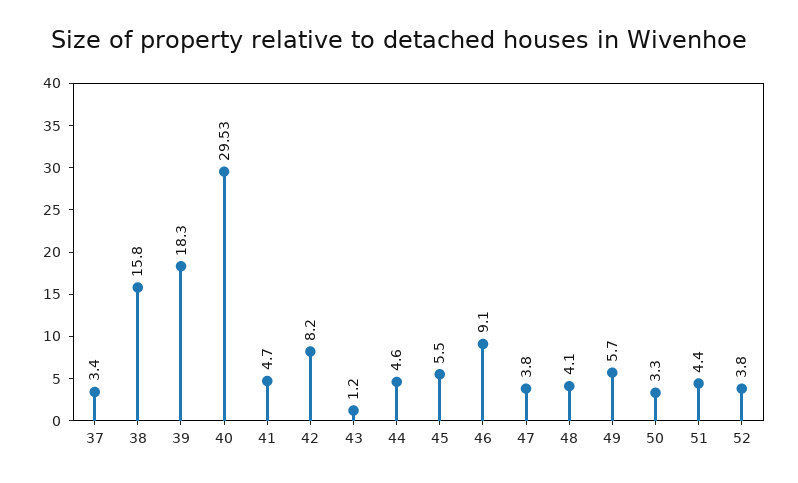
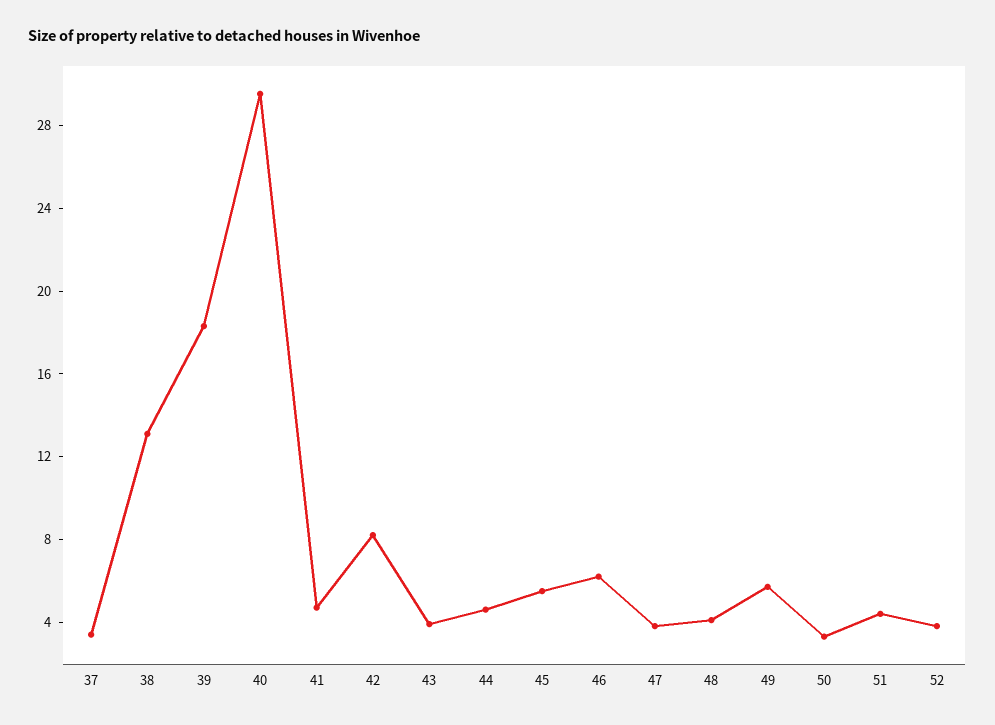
38: 15.8 -> 13
43: 1.2 -> 4
46: 9.1 -> 6

